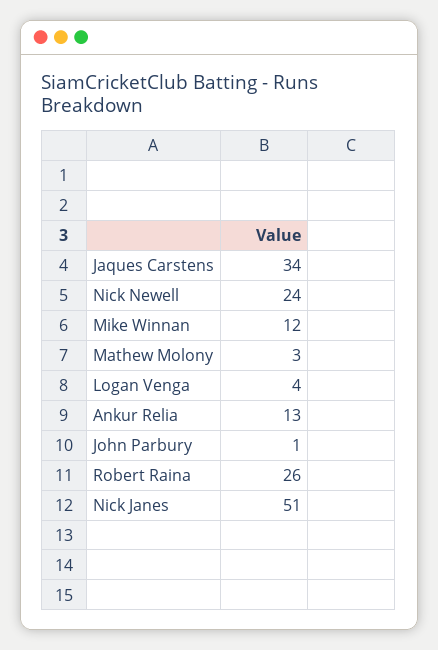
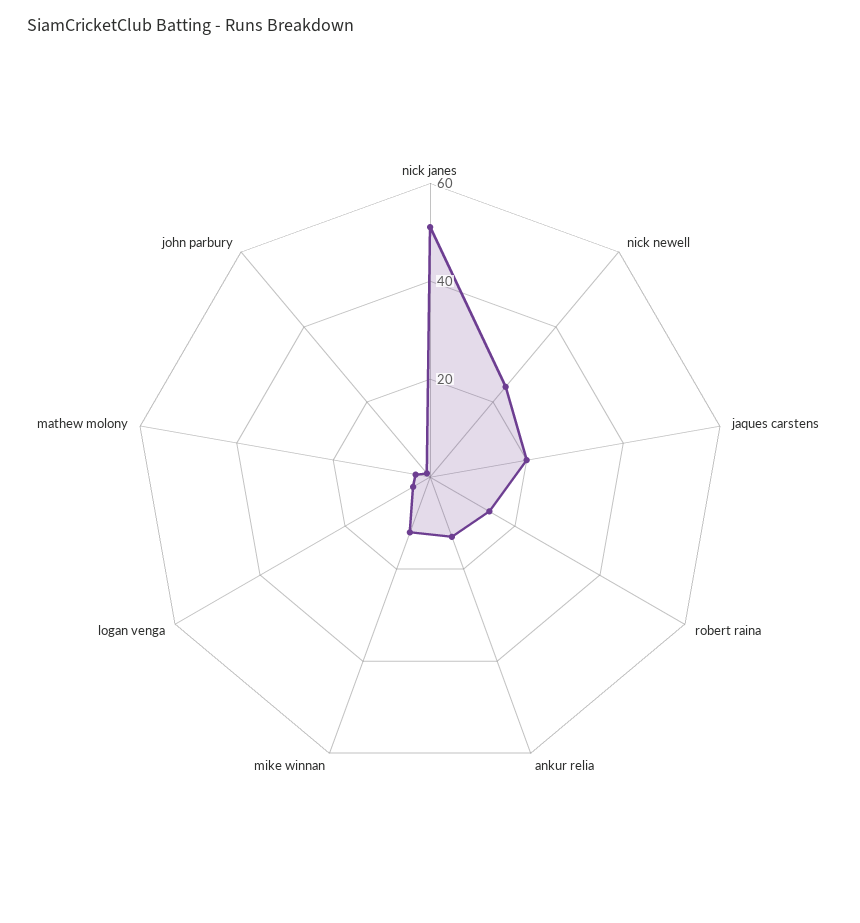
Jaques Carstens: 34 -> 20
Robert Raina: 26 -> 15

